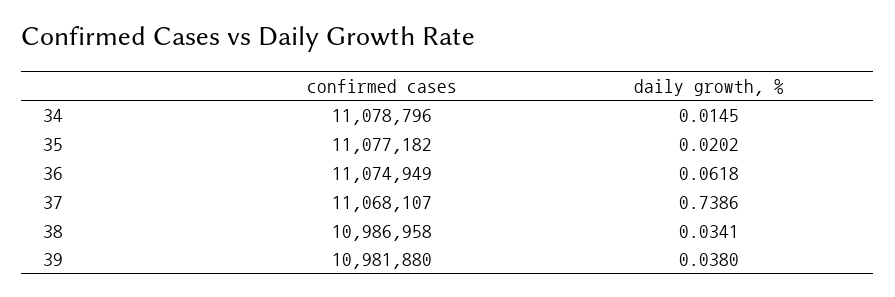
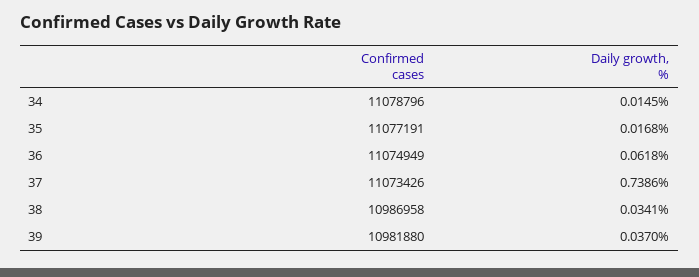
confirmed cases, 35: 11077182 -> 11077191
daily growth, %, 35: 0.0202 -> 0.0168
confirmed cases, 37: 11068107 -> 11073426
daily growth, %, 39: 0.038 -> 0.037

